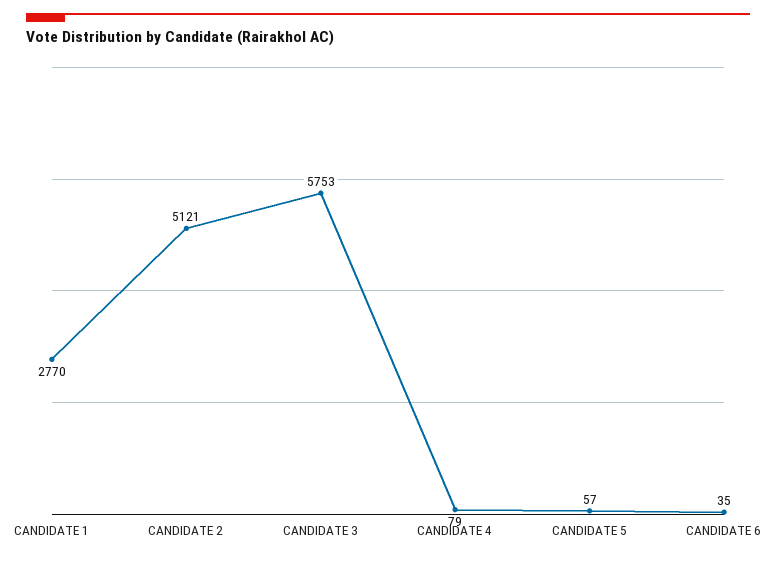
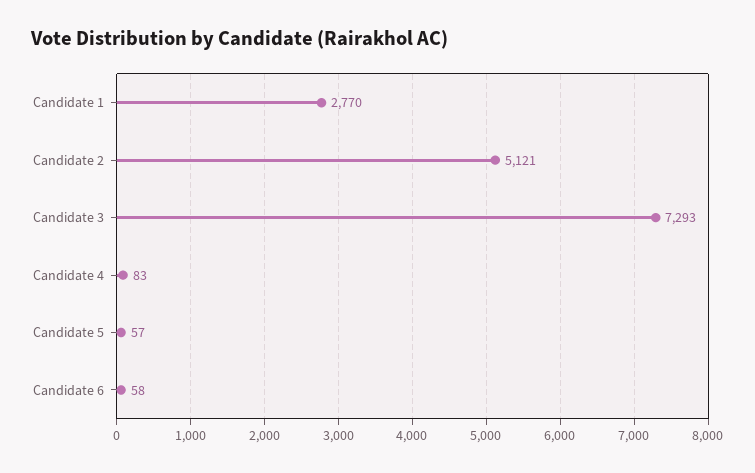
CANDIDATE 3: 5753 -> 7293
CANDIDATE 4: 79 -> 83
CANDIDATE 6: 35 -> 58

